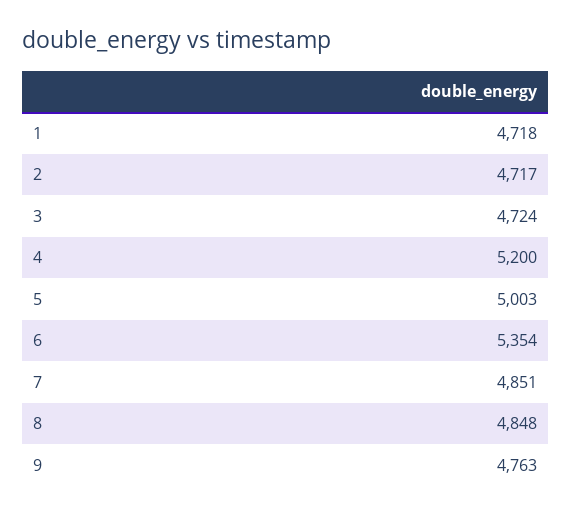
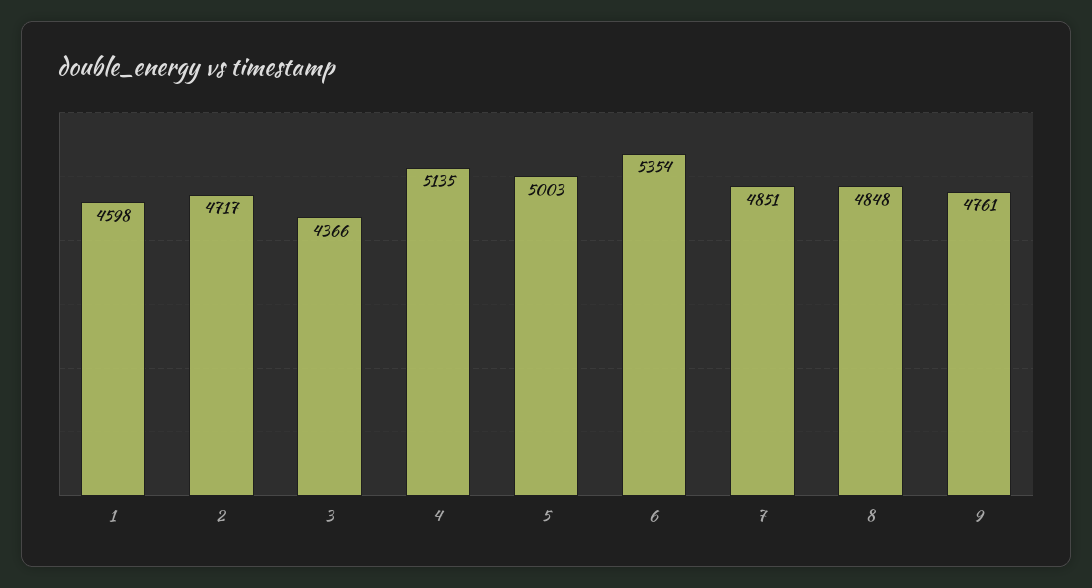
1: 4718 -> 4598
3: 4724 -> 4366
4: 5200 -> 5135
9: 4763 -> 4761

